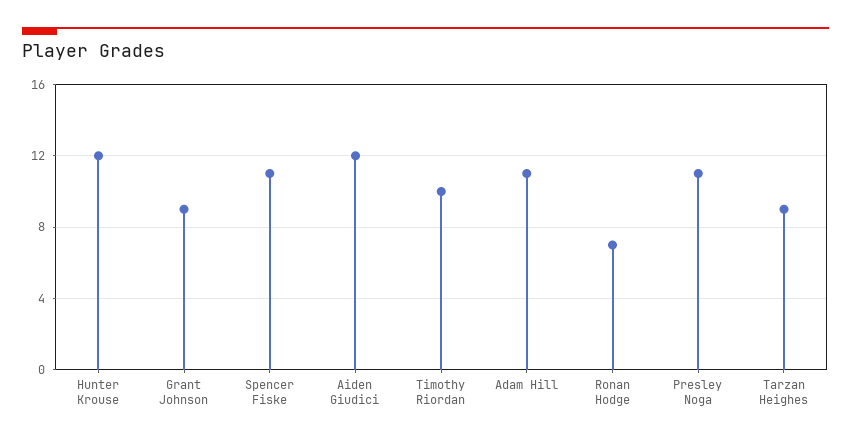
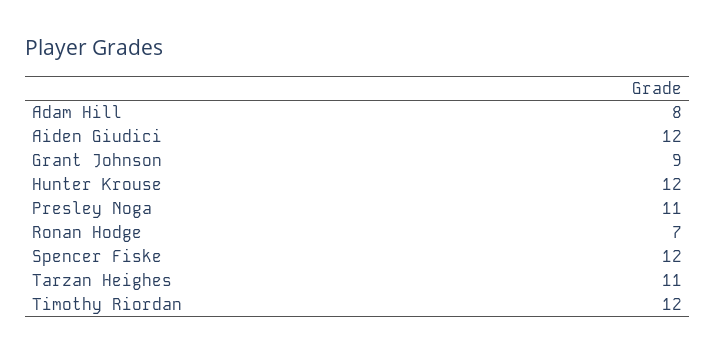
Spencer Fiske: 11 -> 12
Timothy Riordan: 10 -> 12
Adam Hill: 11 -> 8
Tarzan Heighes: 9 -> 11

